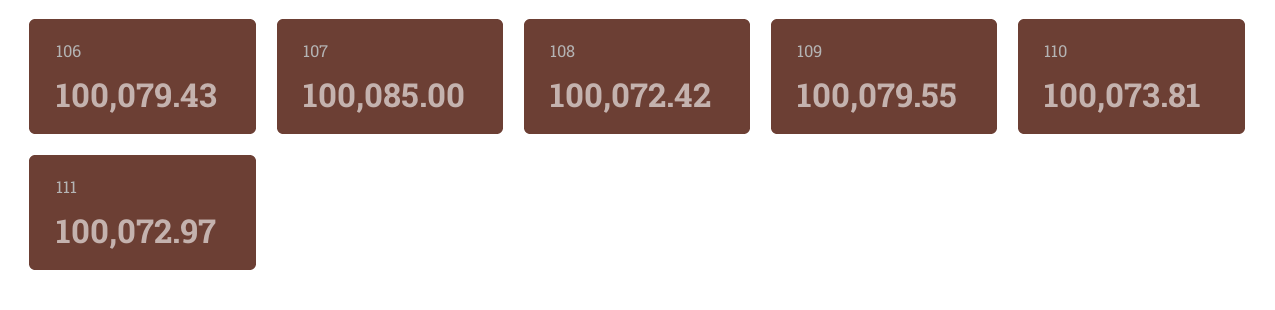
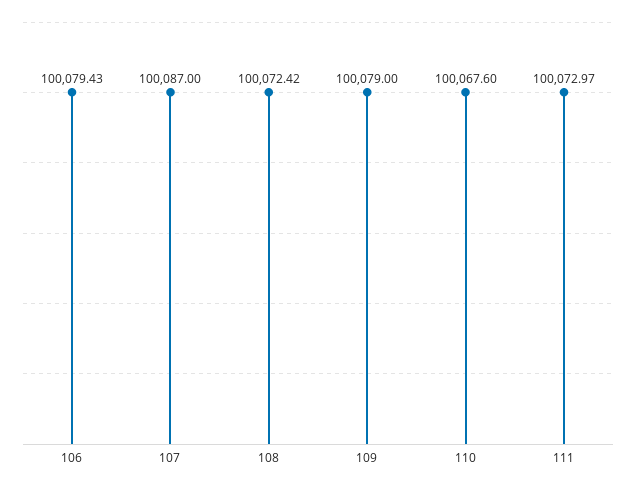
107: 100085 -> 100087
109: 100079.55 -> 100079
110: 100073.81 -> 100067.6

